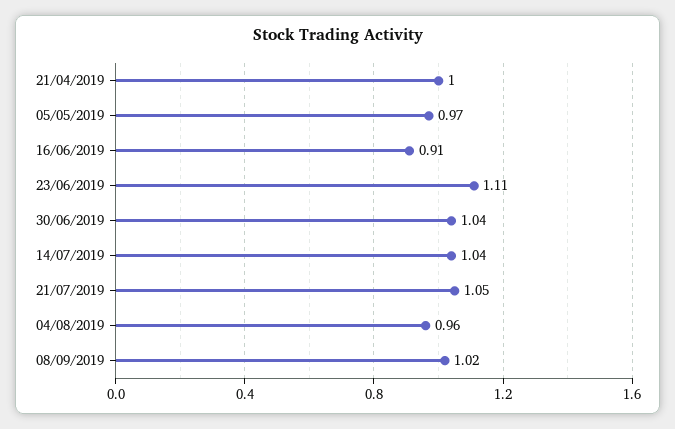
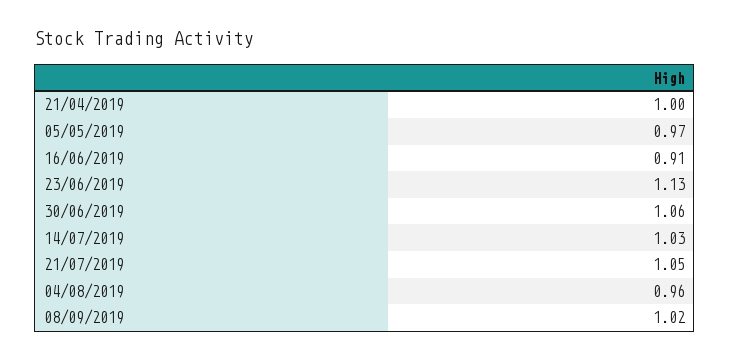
23/06/2019: 1.11 -> 1.13
30/06/2019: 1.04 -> 1.06
14/07/2019: 1.04 -> 1.03

